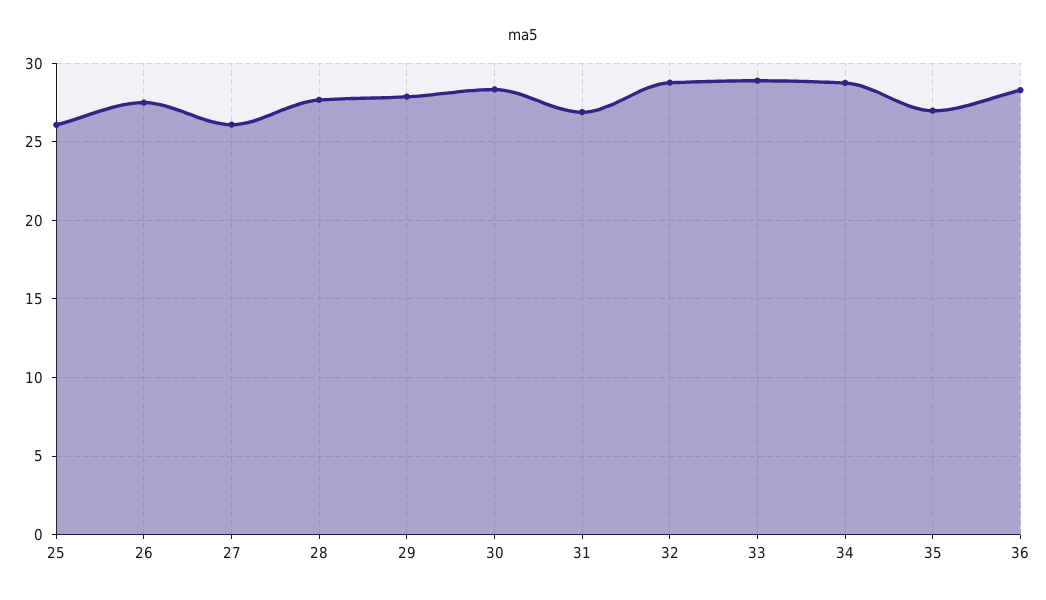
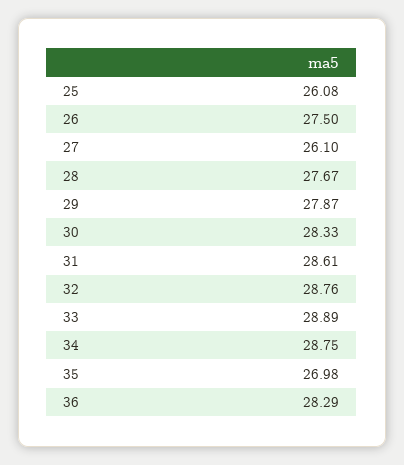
31: 27 -> 28.61

